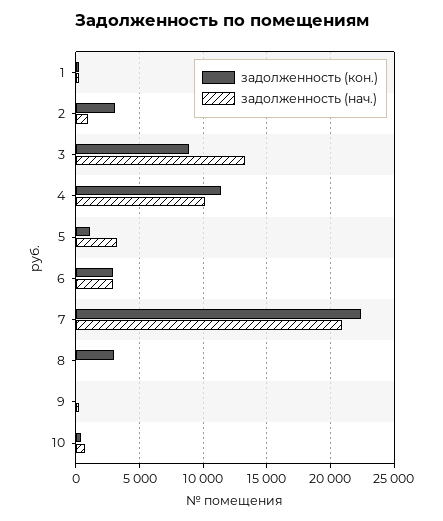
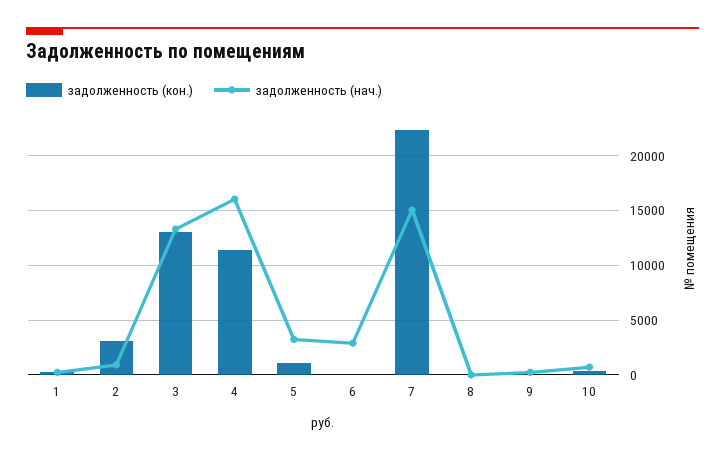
задолженность (кон.), 3: 9000 -> 13000
задолженность (нач.), 4: 10000 -> 16000
задолженность (кон.), 6: 3000 -> 0
задолженность (нач.), 7: 21000 -> 15000
задолженность (кон.), 8: 3000 -> 0

